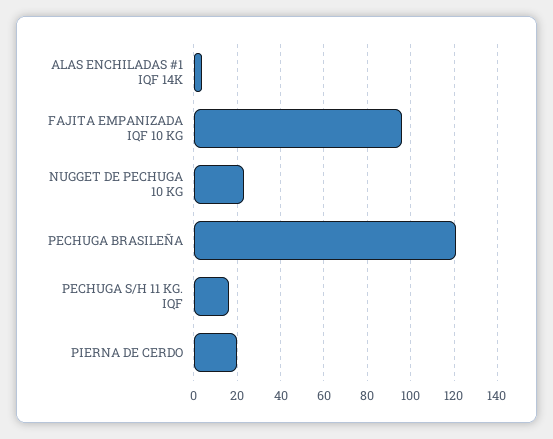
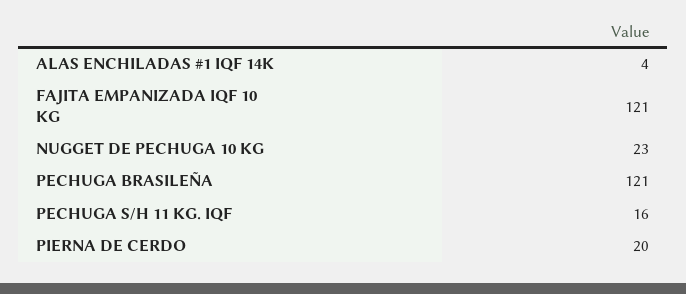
FAJITA EMPANIZADA IQF 10 KG: 95 -> 121

